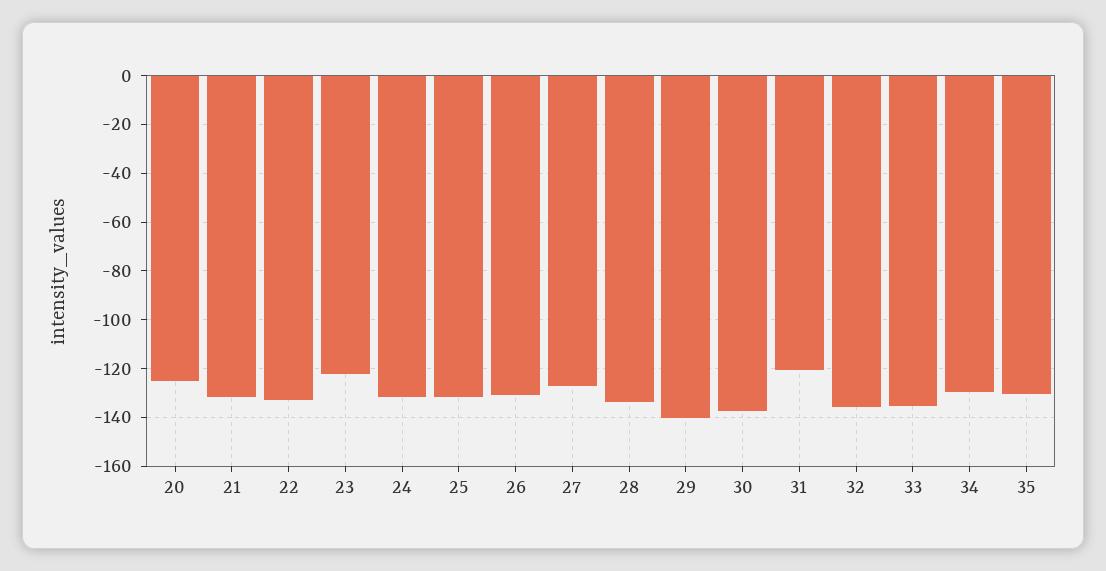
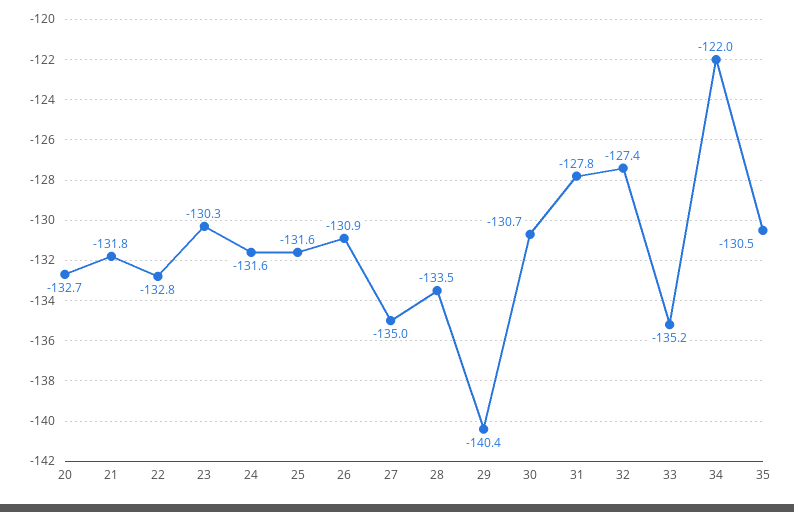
20: -125 -> -132.7
23: -122.5 -> -130.3
27: -127.5 -> -135
30: -137.5 -> -130.7
31: -120 -> -127.8
32: -135 -> -127.4
34: -130 -> -122

